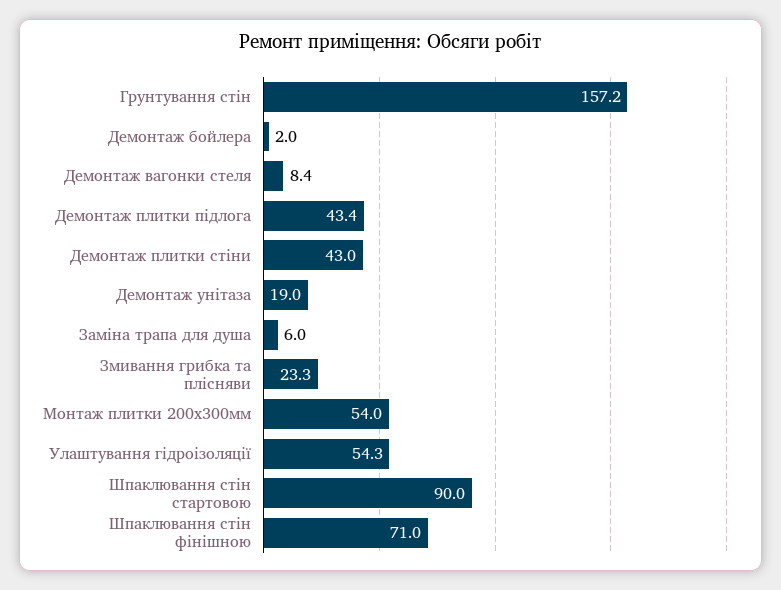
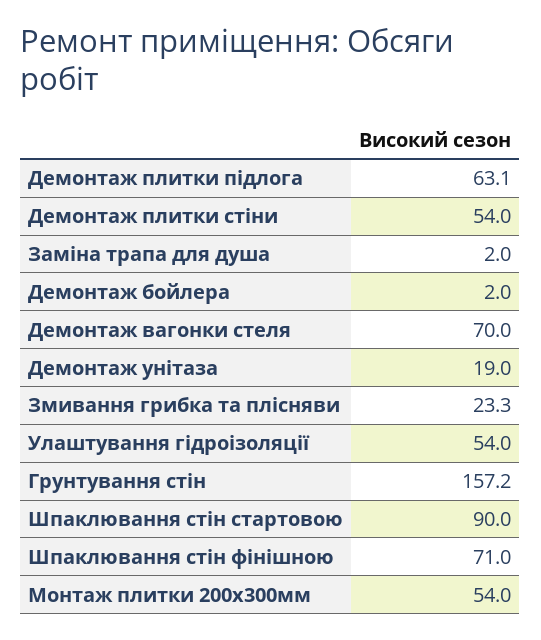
Демонтаж вагонки стеля: 8.4 -> 70
Демонтаж плитки підлога: 43.4 -> 63.1
Демонтаж плитки стіни: 43 -> 54
Заміна трапа для душа: 6 -> 2
Улаштування гідроізоляції: 54.3 -> 54

